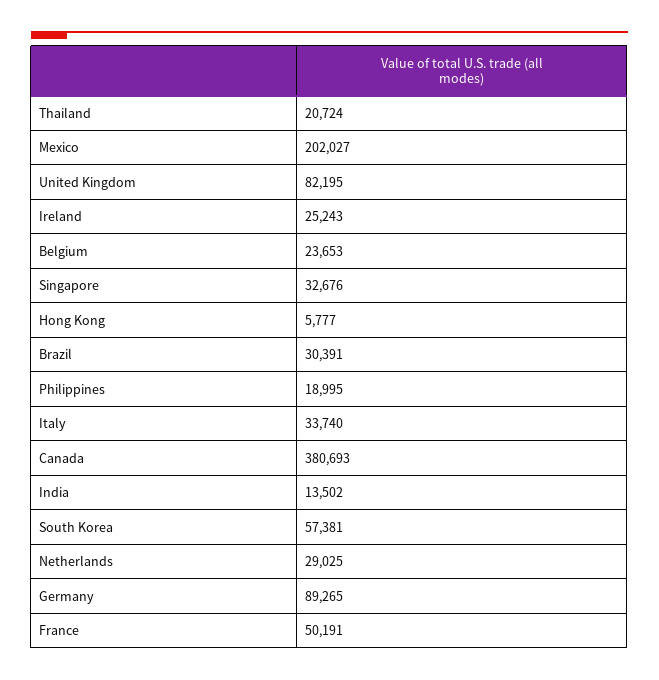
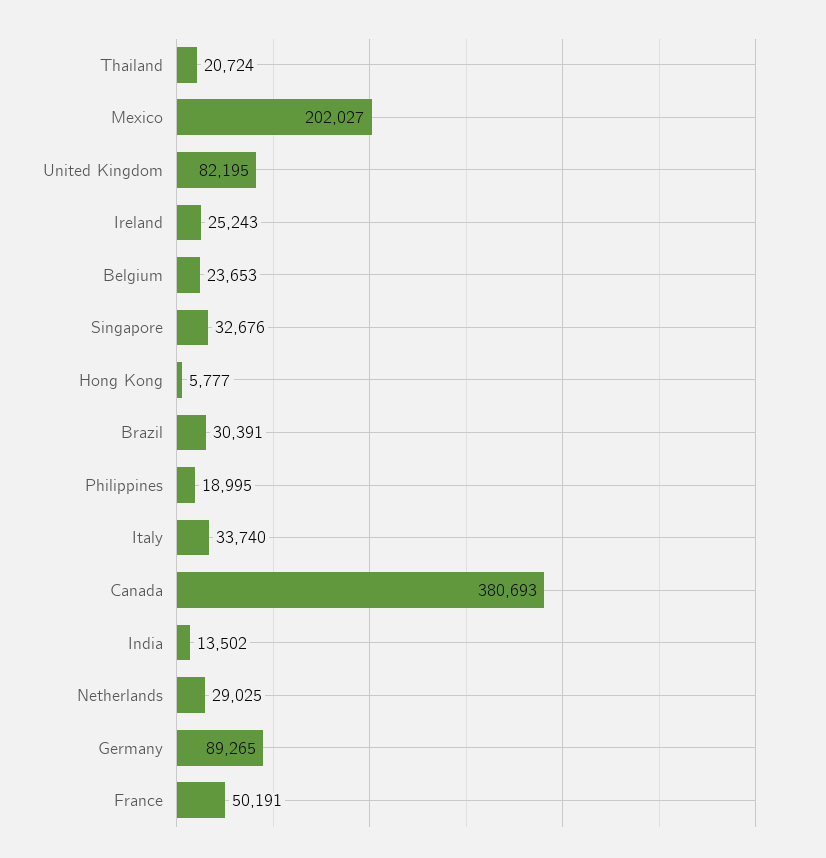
South Korea: 57381 -> none

